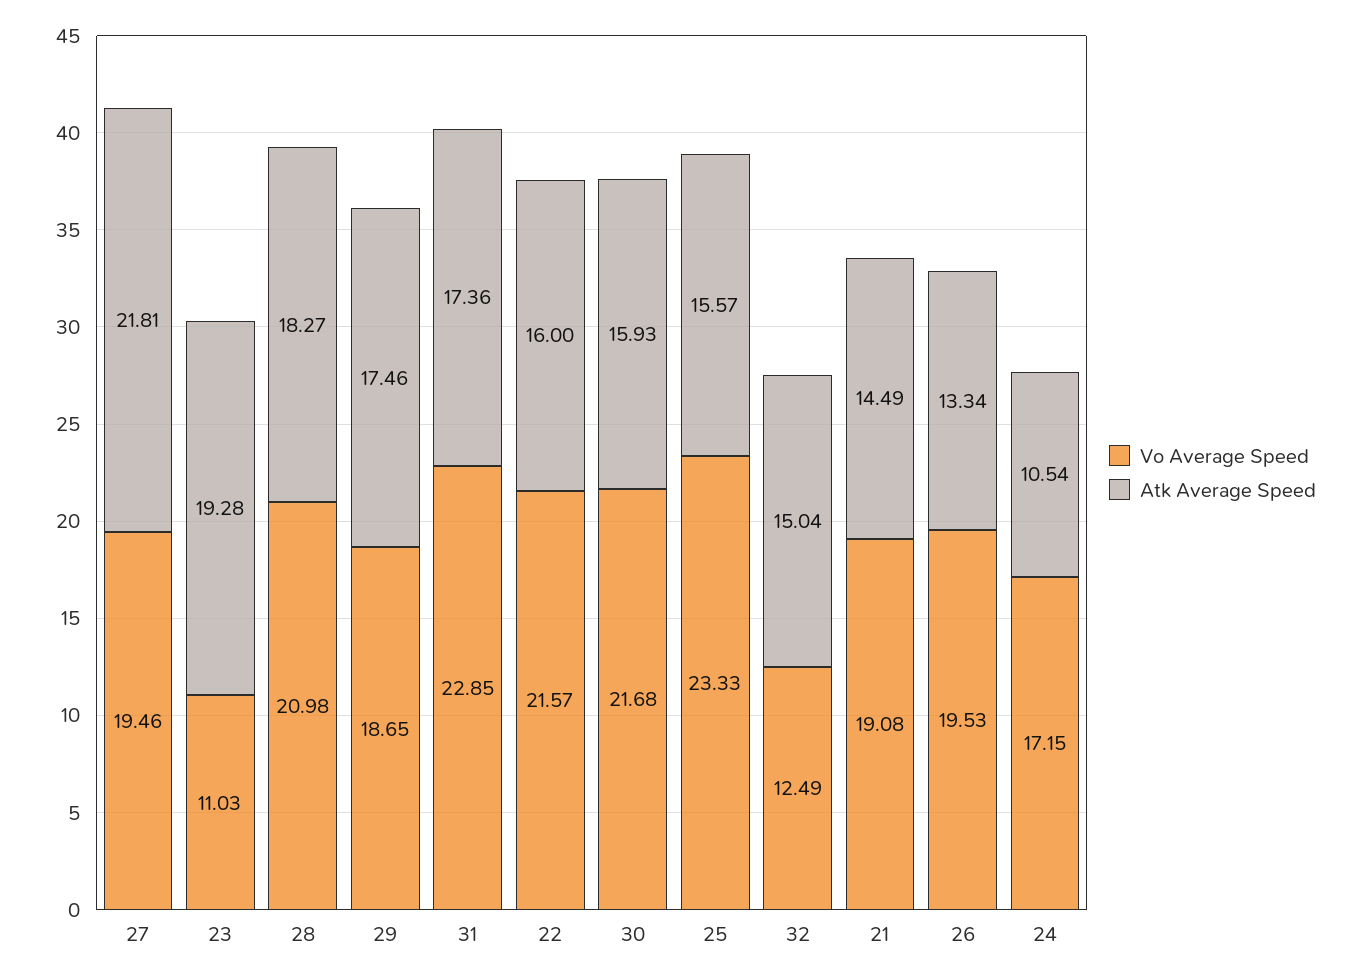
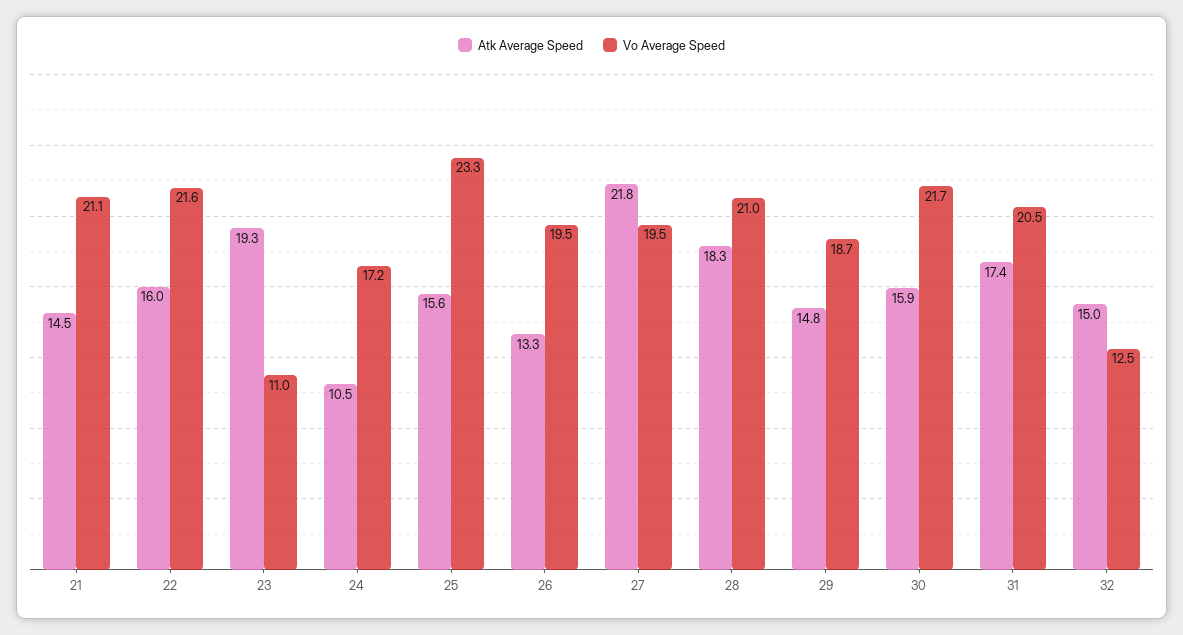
Atk Average Speed, 29: 17.46 -> 14.8
Vo Average Speed, 31: 22.85 -> 20.5
Vo Average Speed, 21: 19.08 -> 21.1

